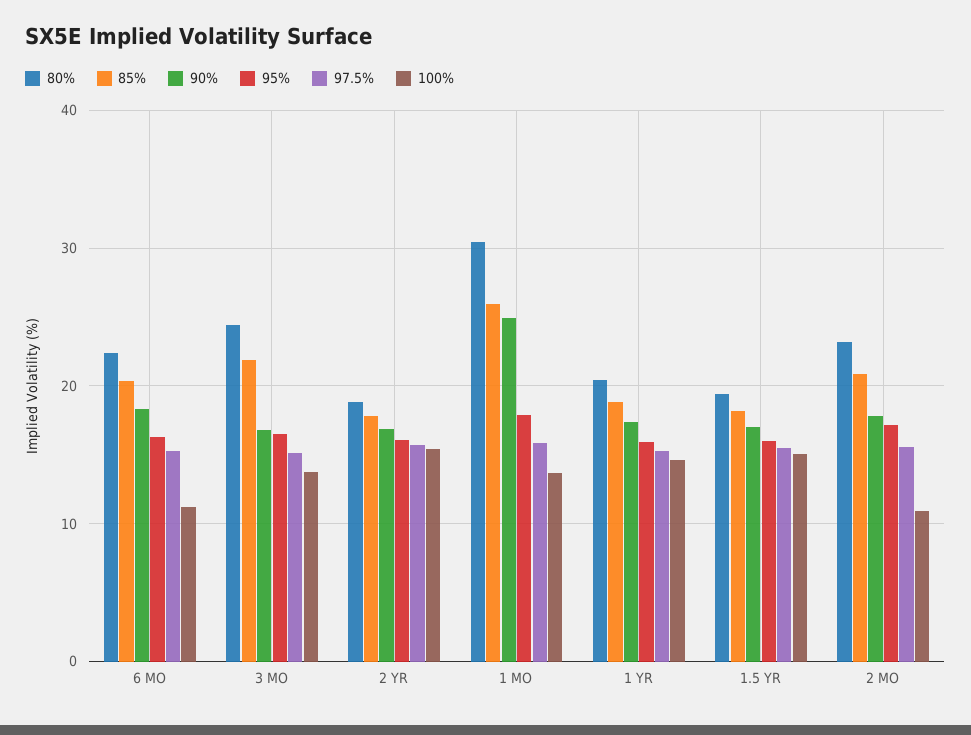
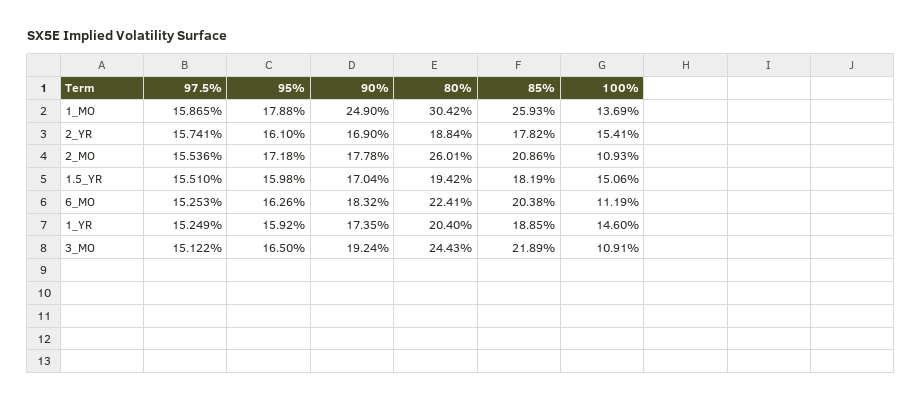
90%, 3 MO: 17 -> 19.24
100%, 3 MO: 14 -> 10.91
80%, 2 MO: 23 -> 26.01

